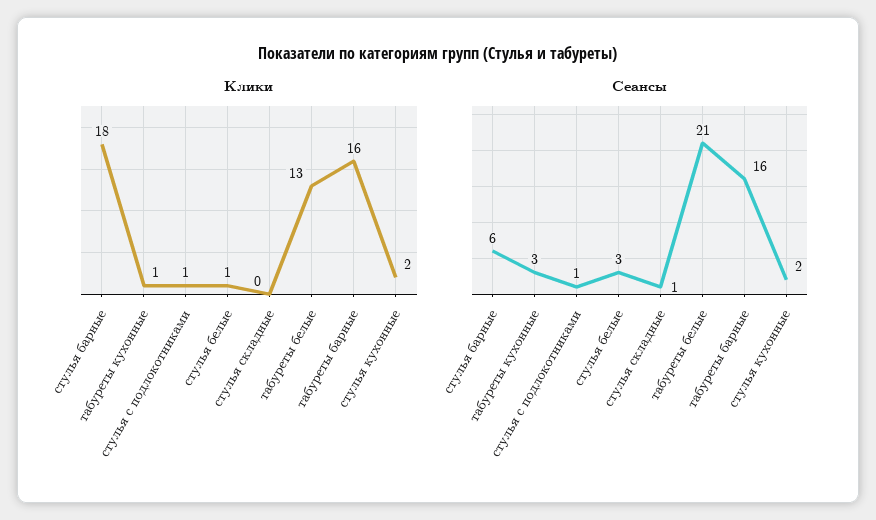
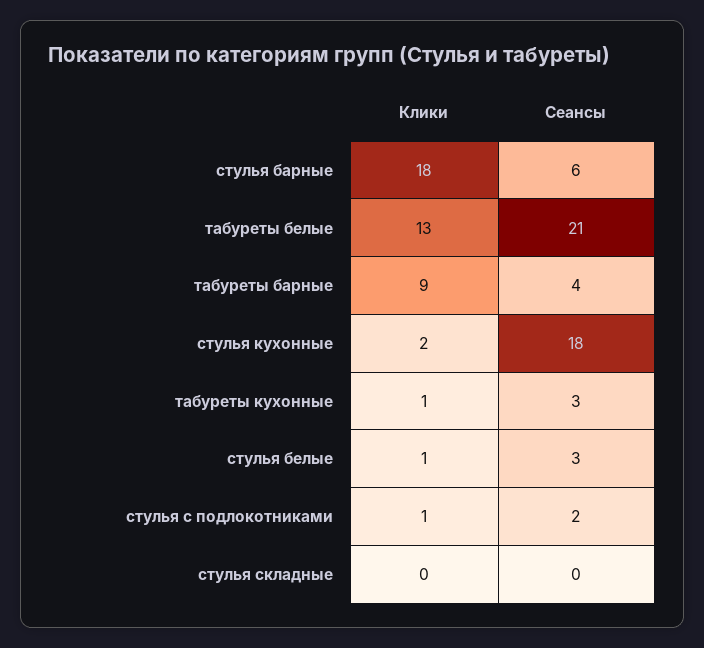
Клики, табуреты барные: 16 -> 9
Сеансы, стулья с подлокотниками: 1 -> 2
Сеансы, стулья складные: 1 -> 0
Сеансы, табуреты барные: 16 -> 4
Сеансы, стулья кухонные: 2 -> 18

